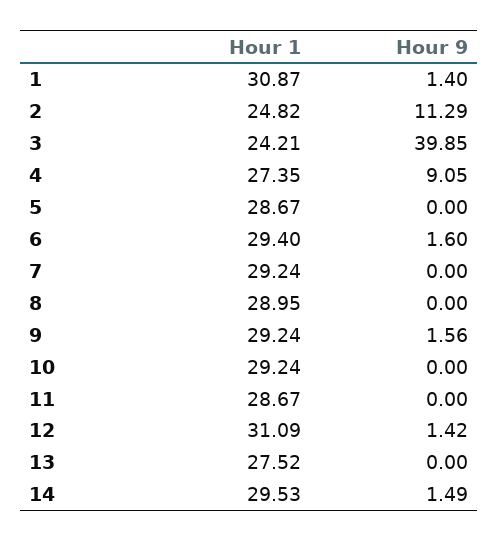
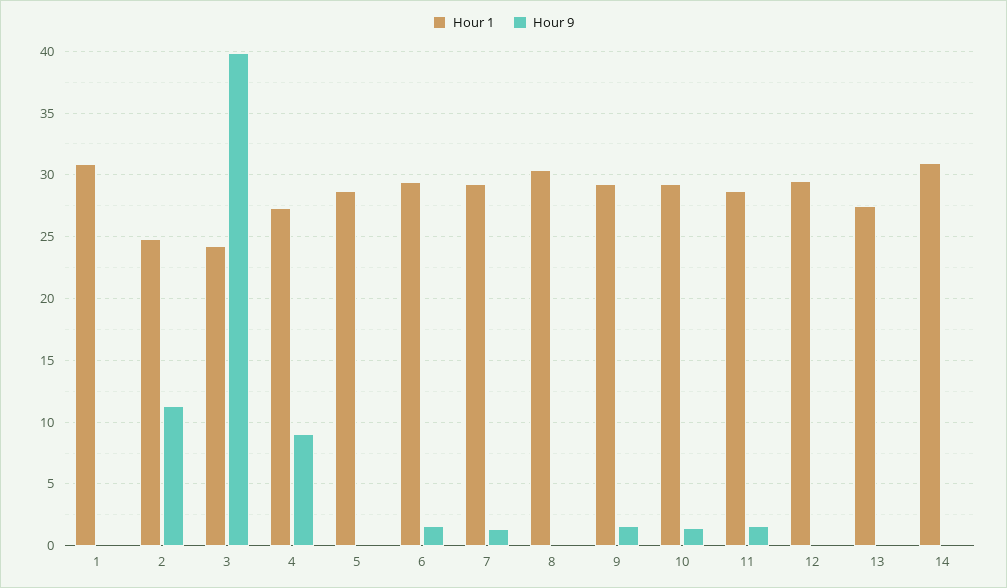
Hour 9, 1: 1.4 -> 0
Hour 9, 7: 0 -> 1.5
Hour 1, 8: 28.95 -> 30.5
Hour 9, 10: 0 -> 1.5
Hour 9, 11: 0 -> 1.5
Hour 1, 12: 31.09 -> 29.5
Hour 9, 12: 1.42 -> 0
Hour 1, 14: 29.53 -> 31
Hour 9, 14: 1.49 -> 0

